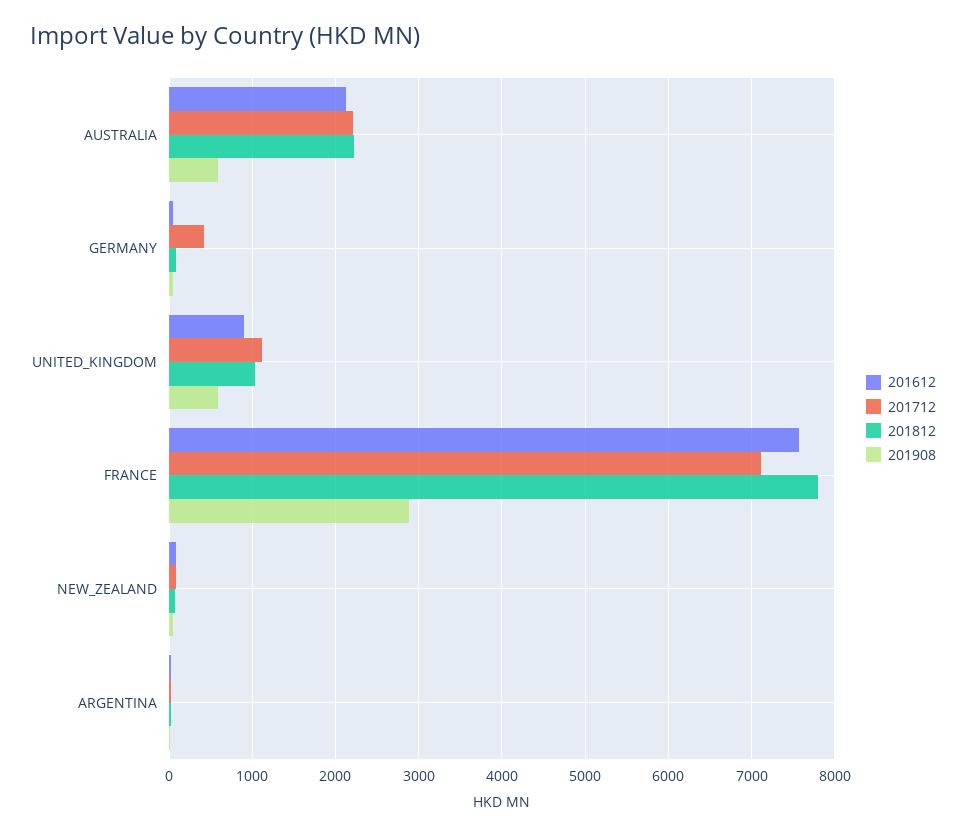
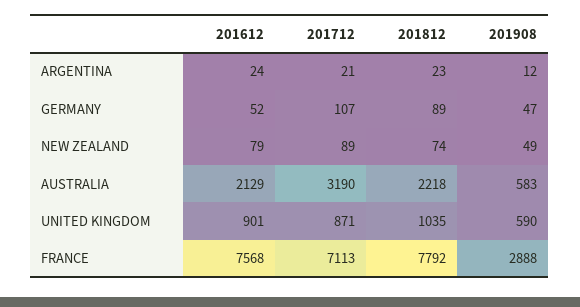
201712, AUSTRALIA: 2200 -> 3190
201712, GERMANY: 400 -> 107
201712, UNITED_KINGDOM: 1100 -> 871

